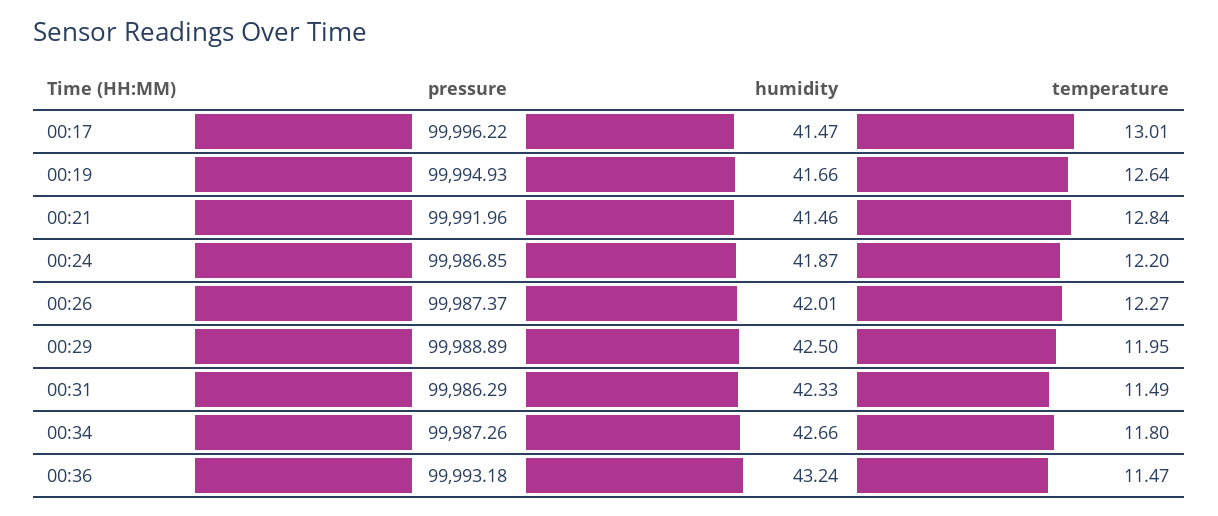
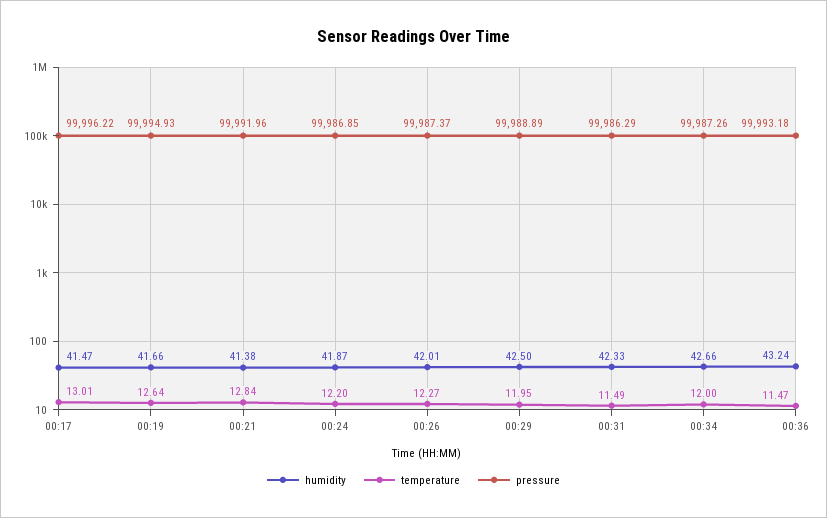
humidity, 00:21: 41.46 -> 41.38
temperature, 00:34: 11.8 -> 12

